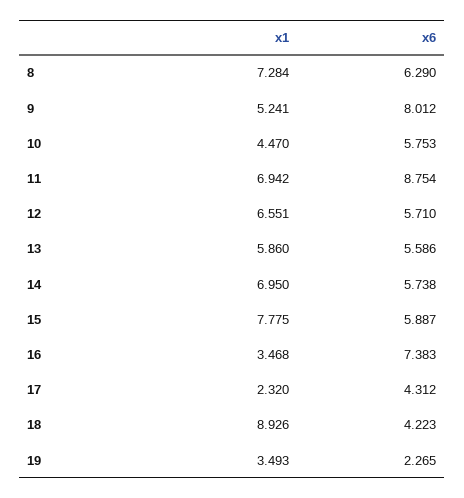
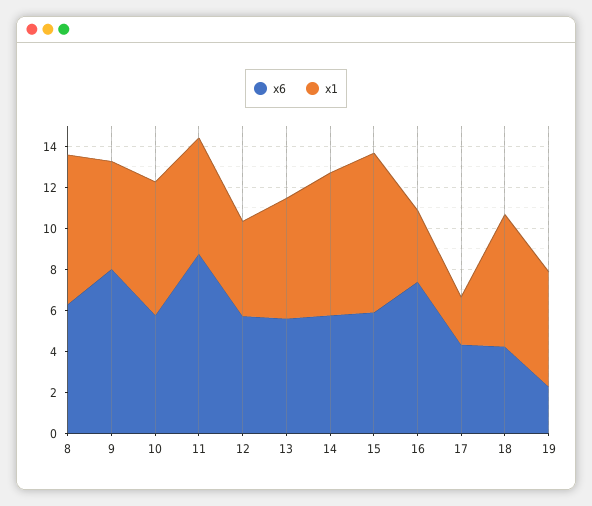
x1, 10: 4.47 -> 6.5
x1, 11: 6.942 -> 5.5
x1, 12: 6.551 -> 4.5
x1, 18: 8.926 -> 6.5
x1, 19: 3.493 -> 5.5

